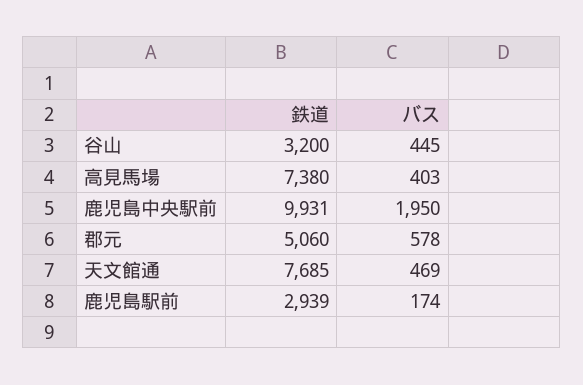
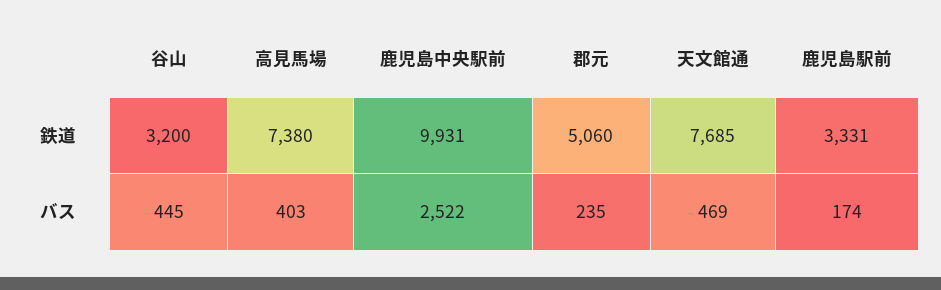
バス, 鹿児島中央駅前: 1950 -> 2522
バス, 郡元: 578 -> 235
鉄道, 鹿児島駅前: 2939 -> 3331

